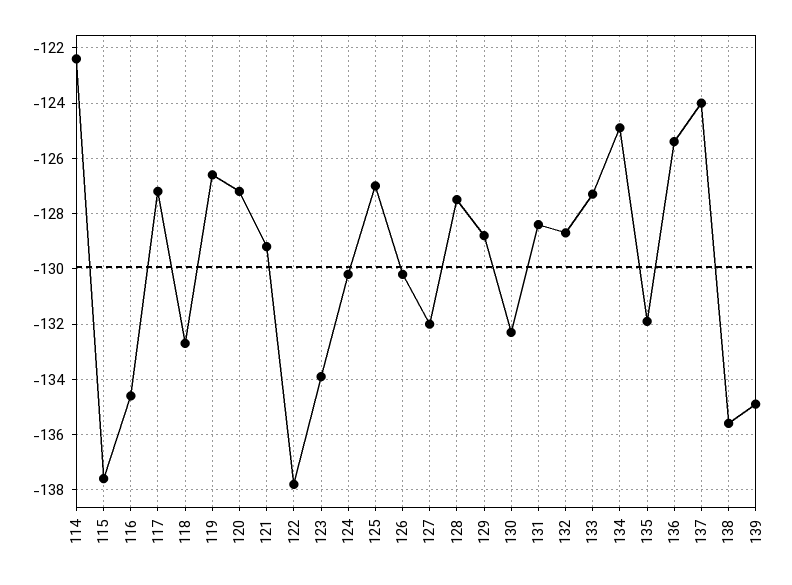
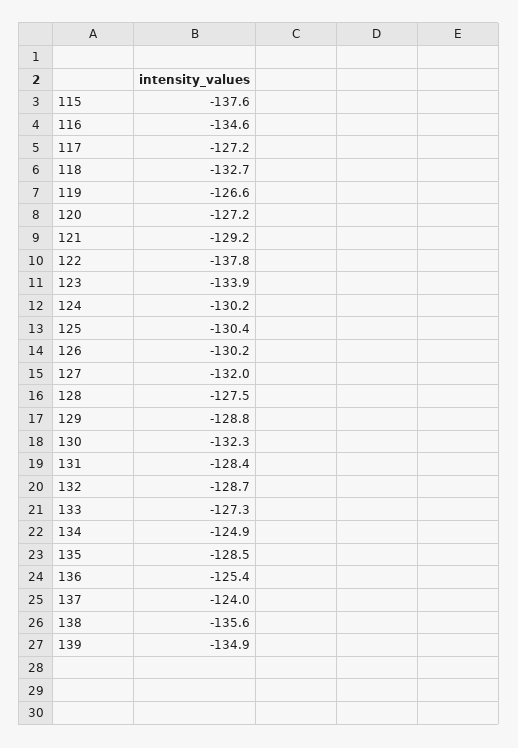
114: -122.5 -> none
125: -127 -> -130.4
135: -132 -> -128.5

